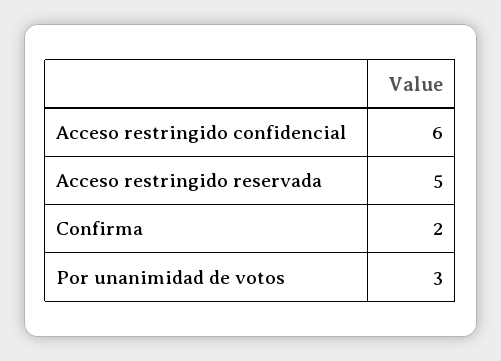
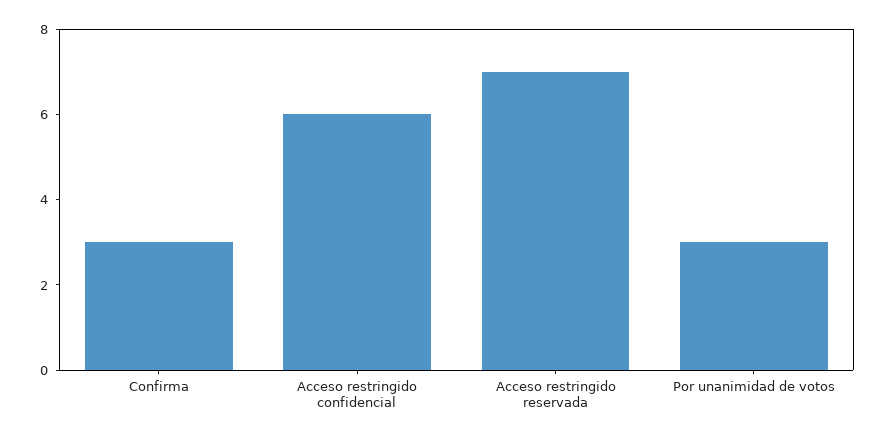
Acceso restringido reservada: 5 -> 7
Confirma: 2 -> 3

